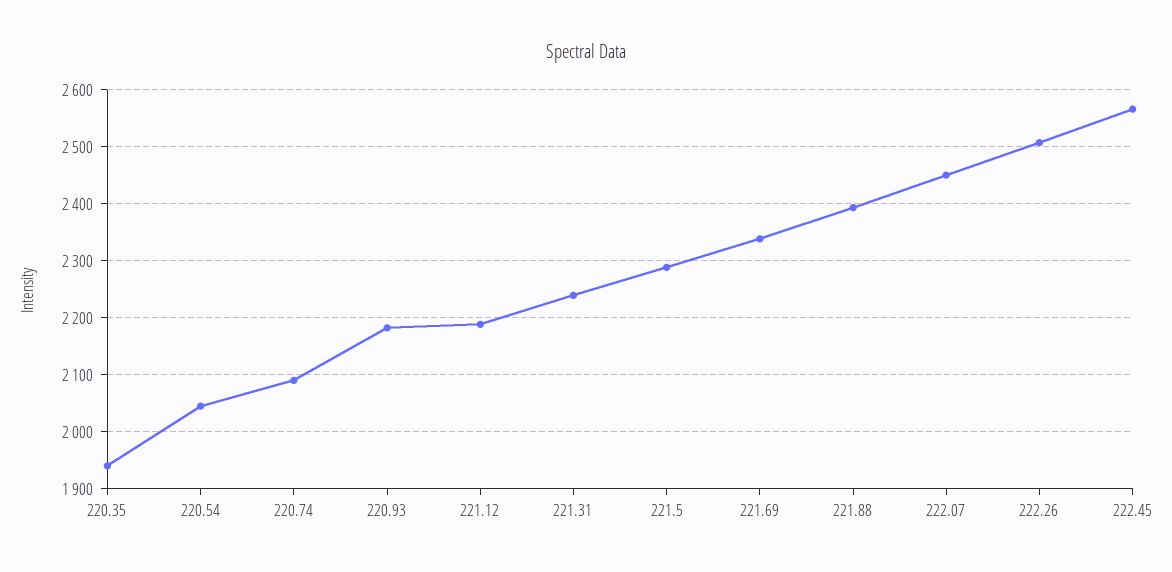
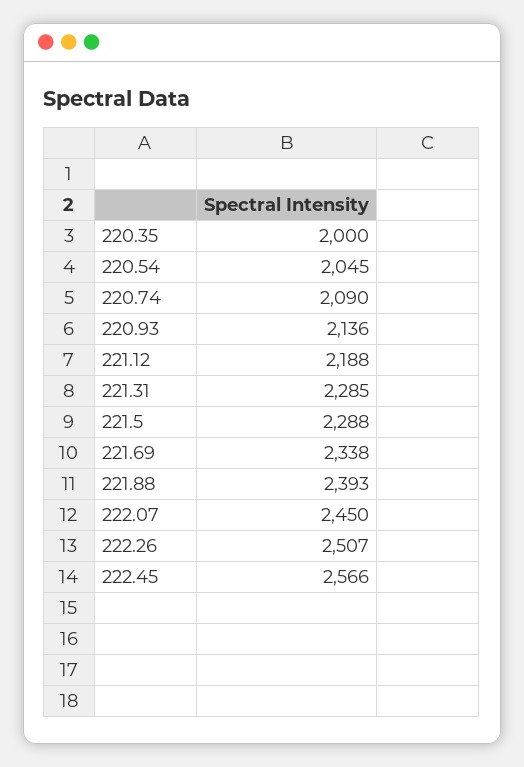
220.35: 1940 -> 2000
220.93: 2180 -> 2136
221.31: 2240 -> 2285

